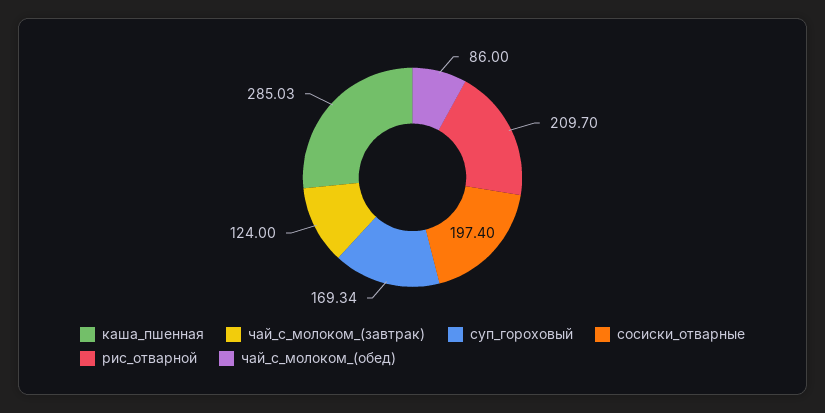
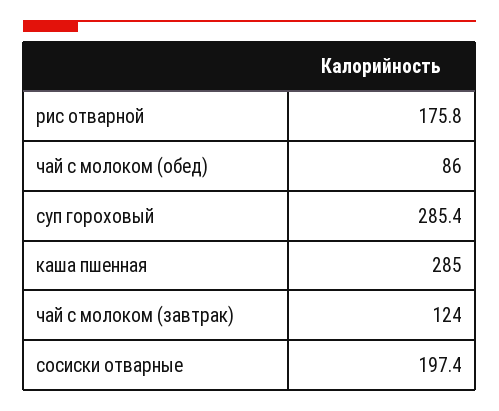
каша_пшенная: 285.03 -> 285
суп_гороховый: 169.34 -> 285.4
рис_отварной: 209.7 -> 175.8

